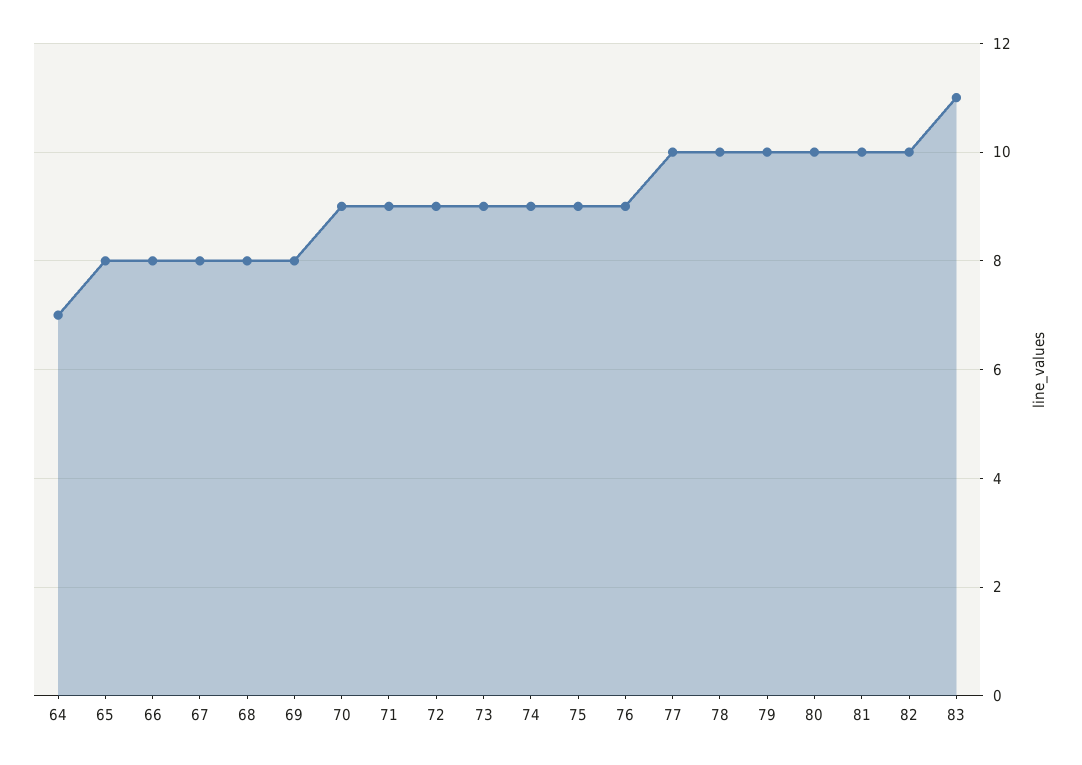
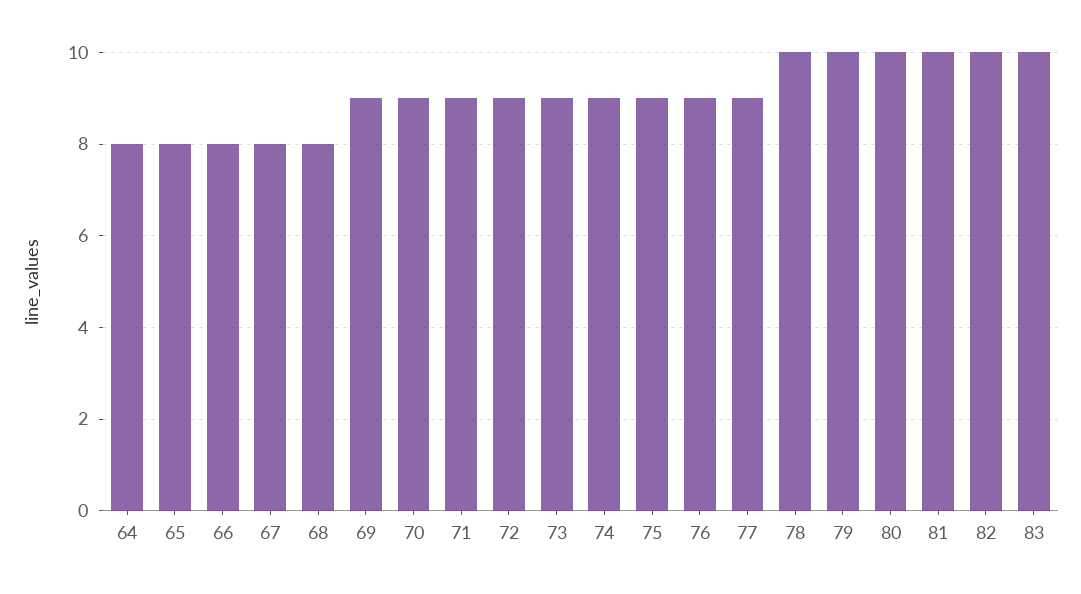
64: 7 -> 8
69: 8 -> 9
77: 10 -> 9
83: 11 -> 10

